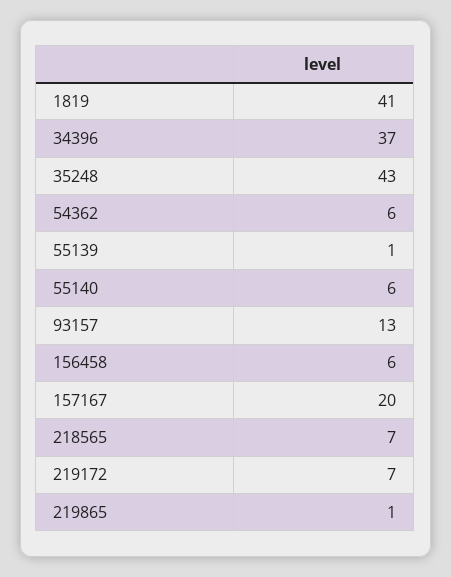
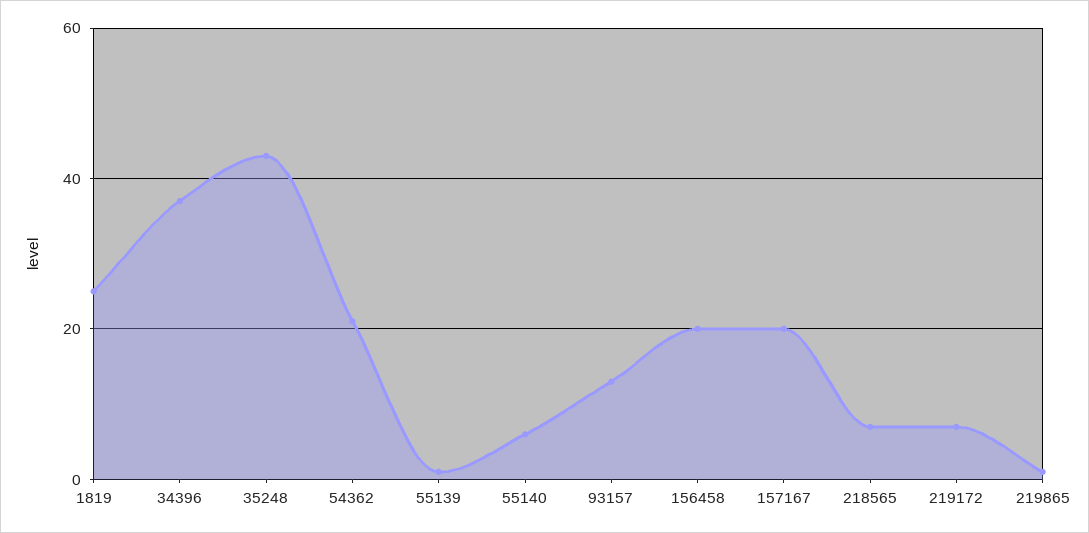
1819: 41 -> 25
54362: 6 -> 20
156458: 6 -> 20

